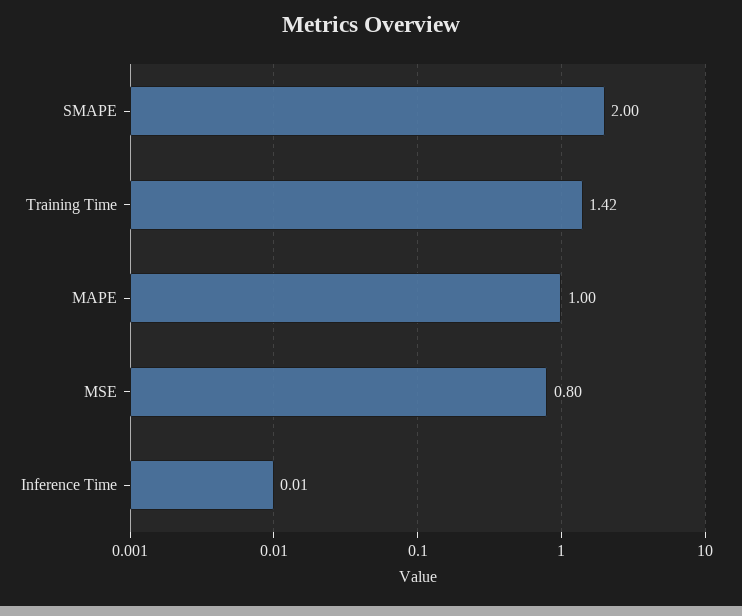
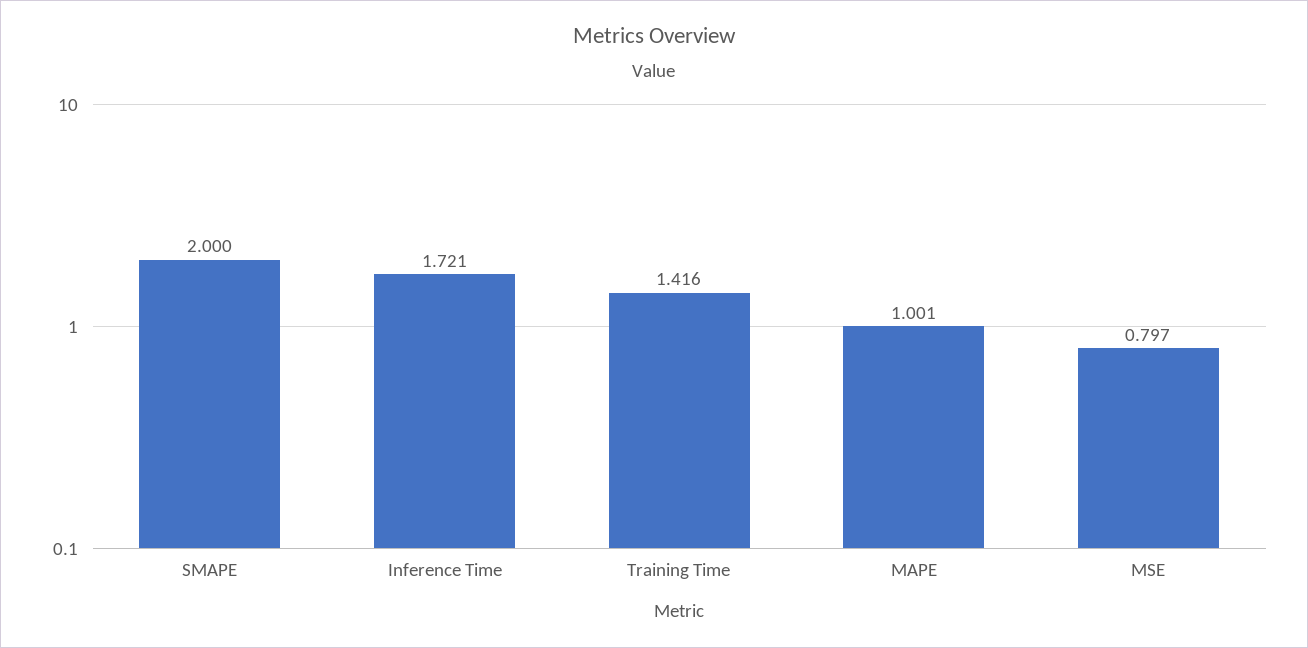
Inference Time: 0.01 -> 1.721

